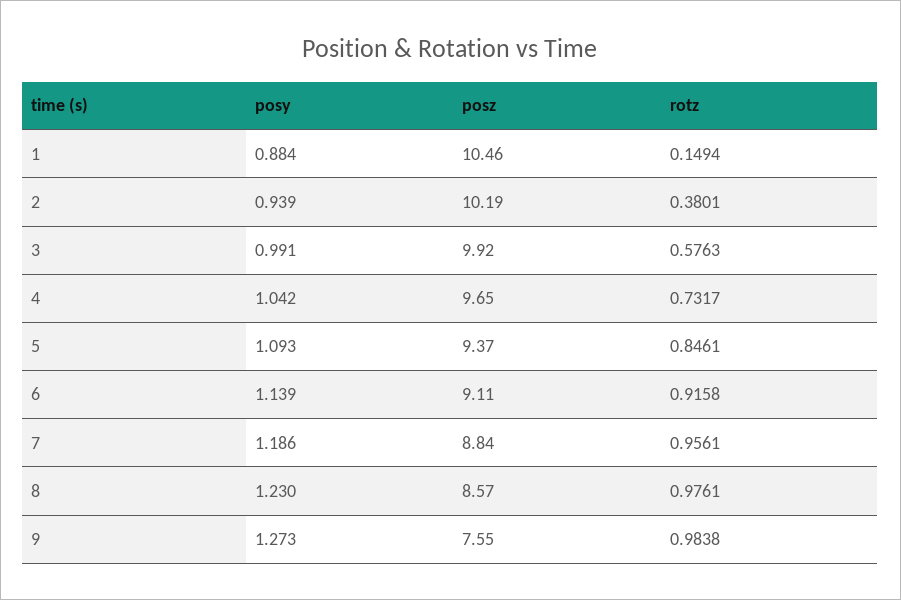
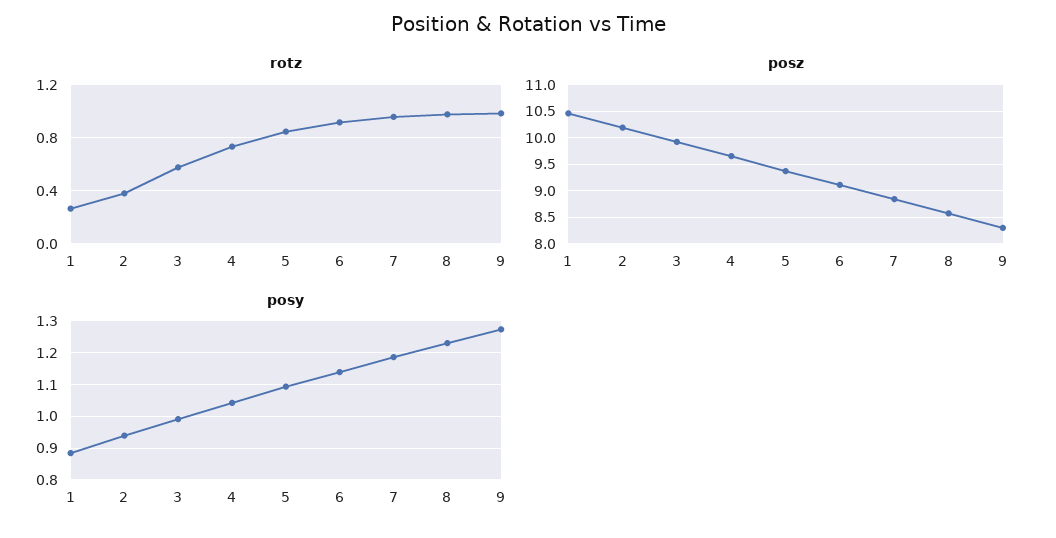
rotz, 1: 0.1494 -> 0.25
posz, 9: 7.55 -> 8.25

